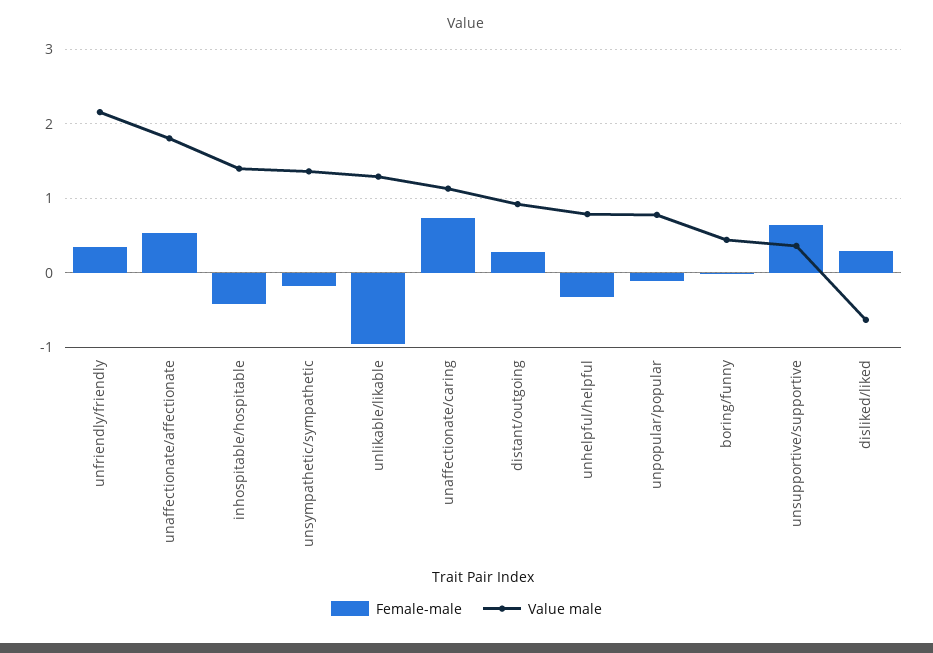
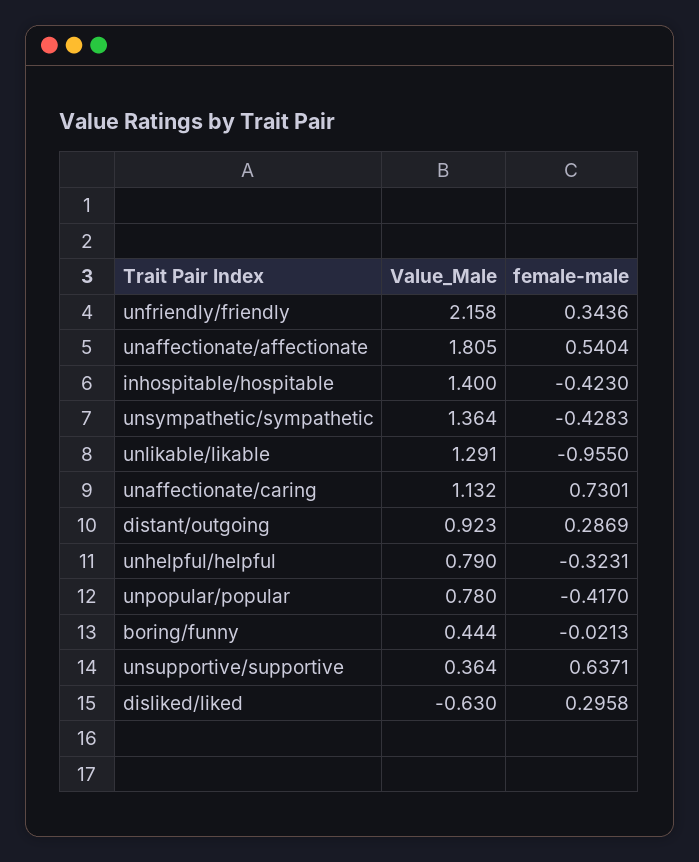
Female-male, unsympathetic/sympathetic: -0.2 -> -0.4283
Female-male, unpopular/popular: -0.1 -> -0.417

